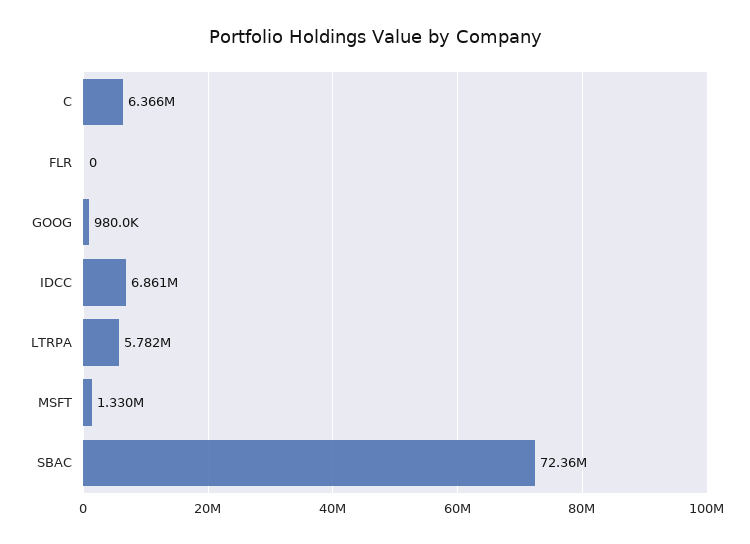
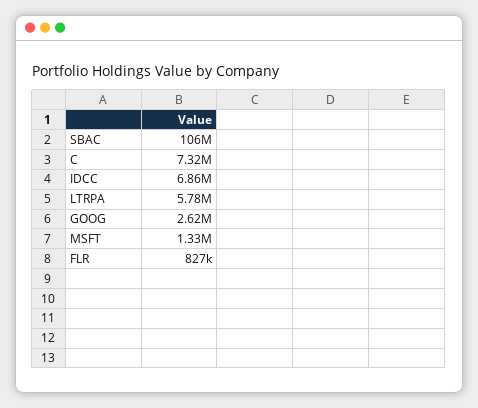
C: 6366000 -> 7320000
FLR: 0 -> 827000
GOOG: 980000 -> 2620000
SBAC: 72360000 -> 106000000

